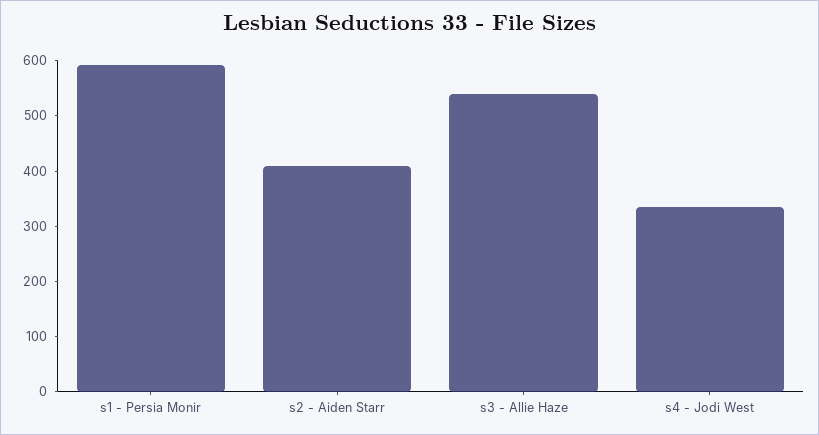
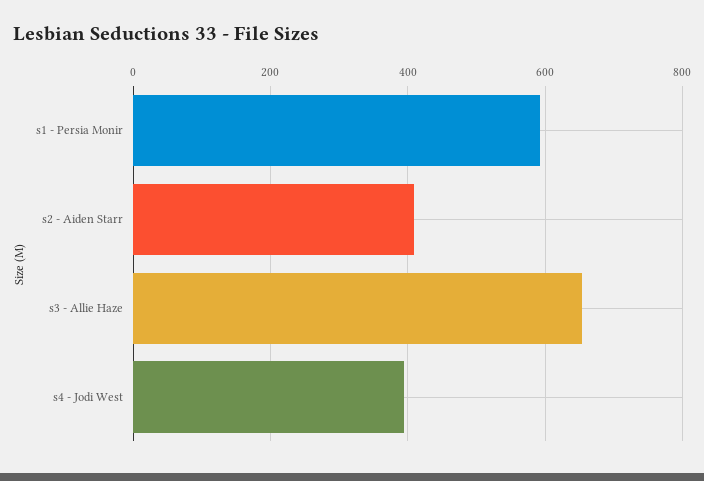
s3 - Allie Haze: 540 -> 660
s4 - Jodi West: 340 -> 400

